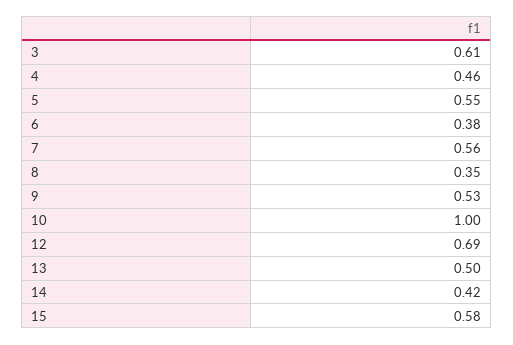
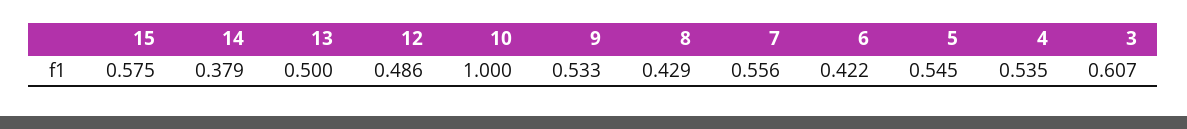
4: 0.46 -> 0.535
6: 0.38 -> 0.422
8: 0.35 -> 0.429
12: 0.69 -> 0.486
14: 0.42 -> 0.379

